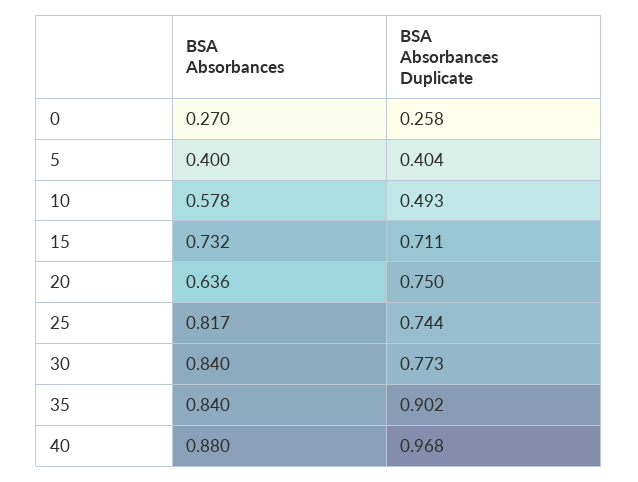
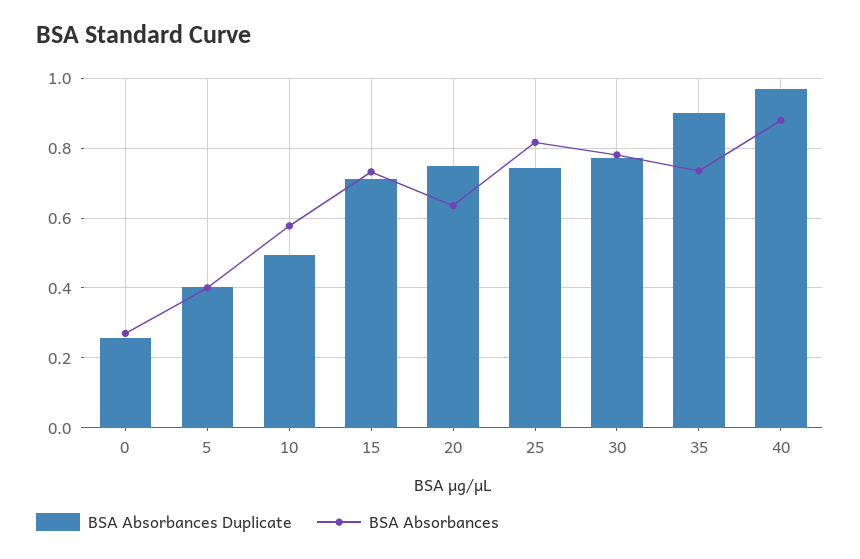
BSA Absorbances, 30: 0.84 -> 0.78
BSA Absorbances, 35: 0.84 -> 0.74

